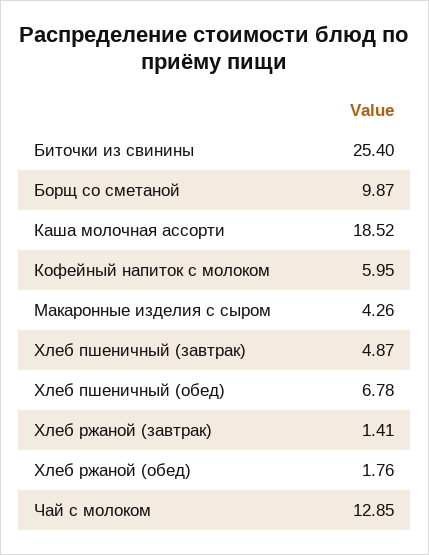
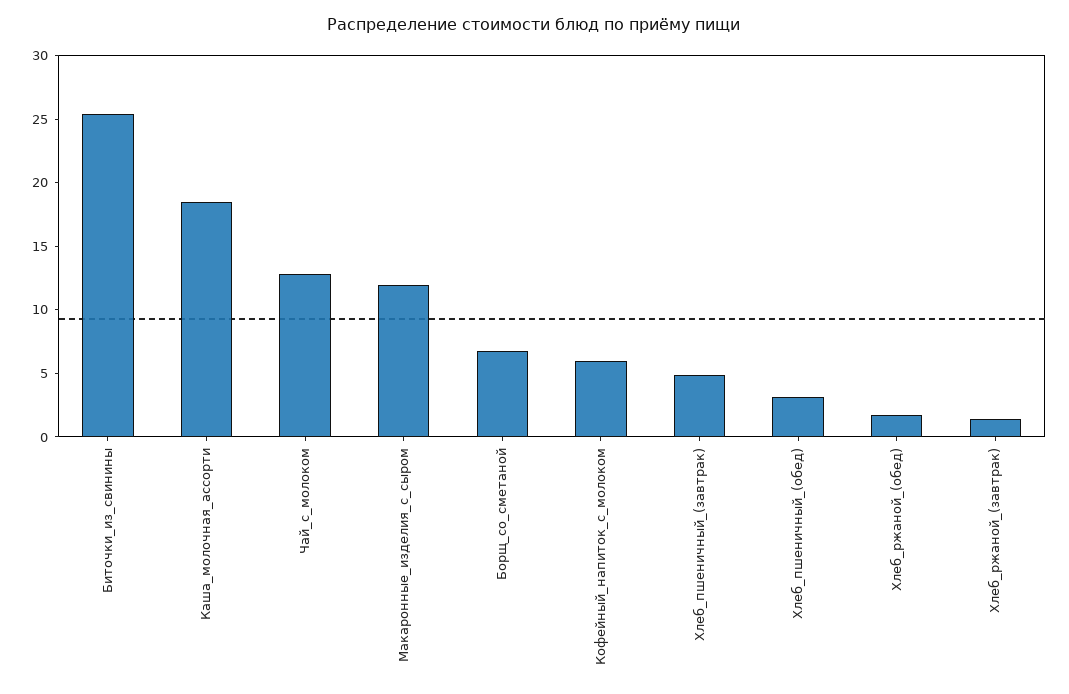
Борщ со сметаной: 9.87 -> 7
Макаронные изделия с сыром: 4.26 -> 12
Хлеб пшеничный (обед): 6.78 -> 3

